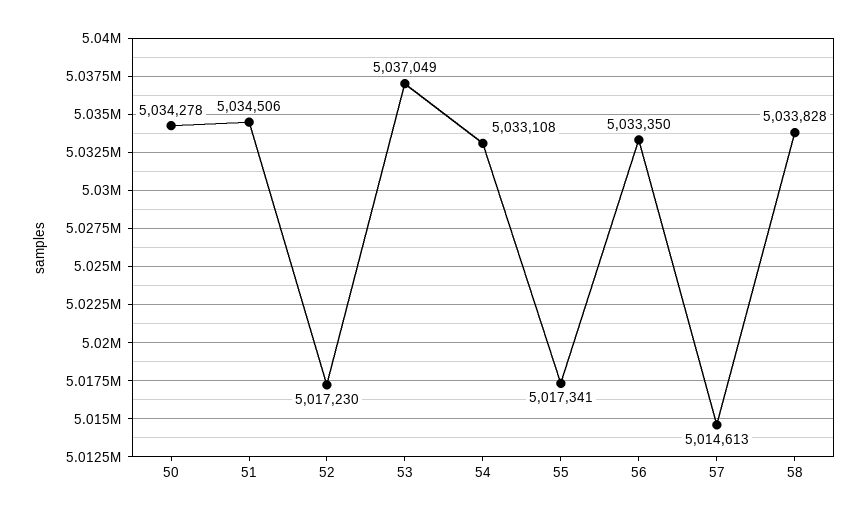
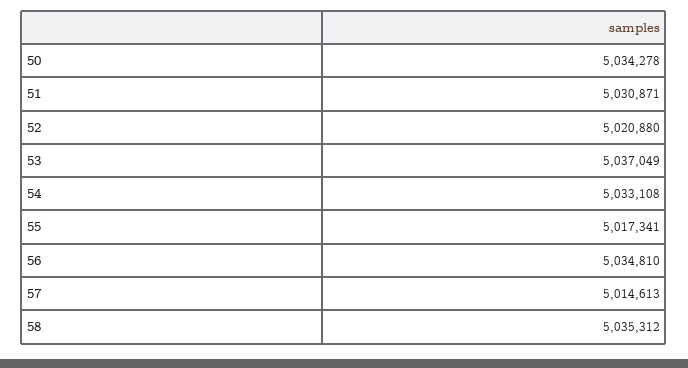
51: 5034506 -> 5030871
52: 5017230 -> 5020880
56: 5033350 -> 5034810
58: 5033828 -> 5035312

